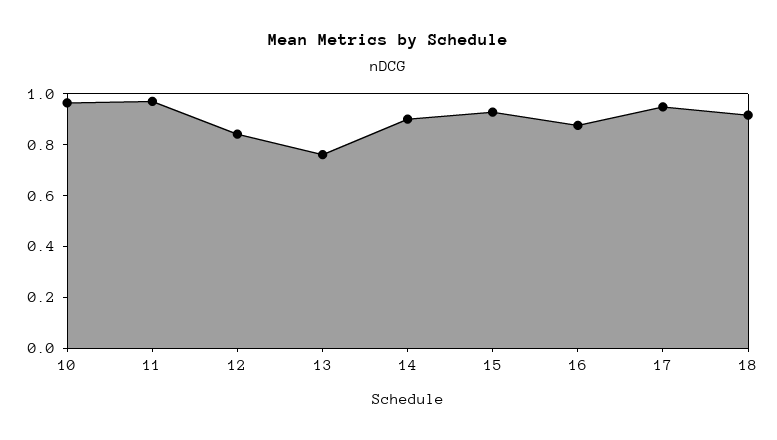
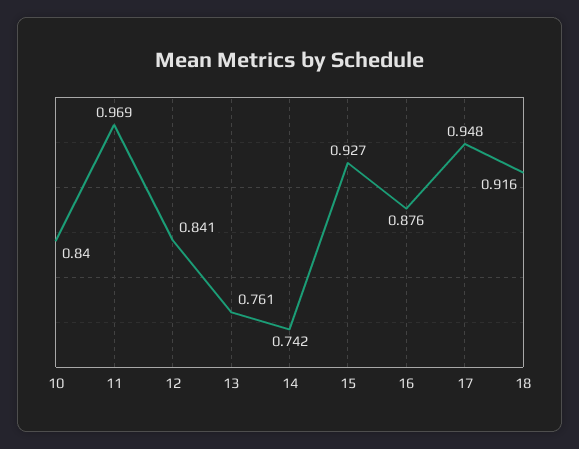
10: 0.95 -> 0.84
14: 0.9 -> 0.742

